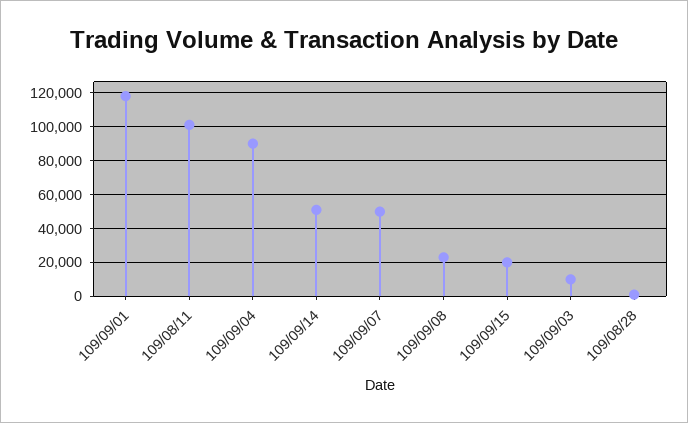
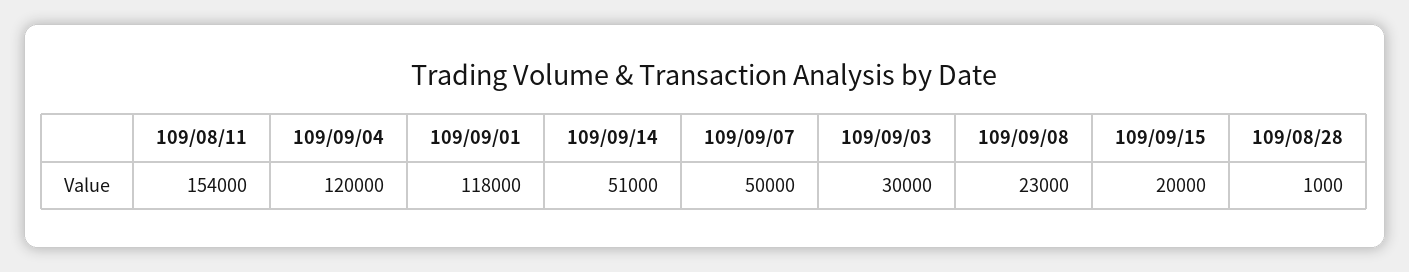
109/08/11: 100000 -> 154000
109/09/04: 90000 -> 120000
109/09/03: 10000 -> 30000

